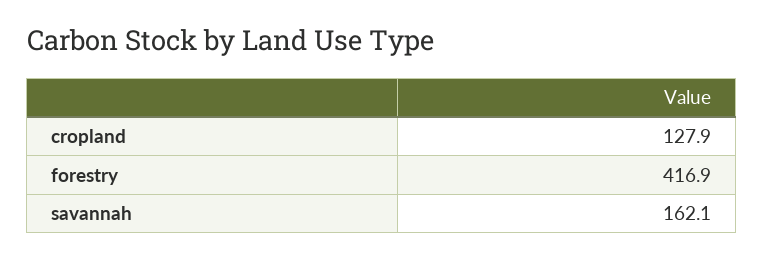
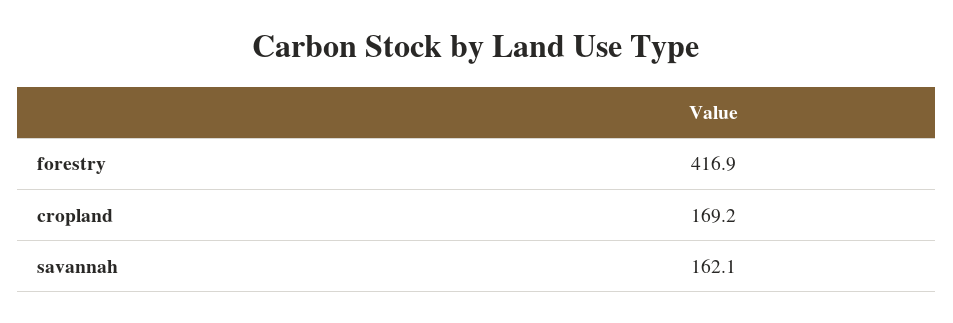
cropland: 127.9 -> 169.2

